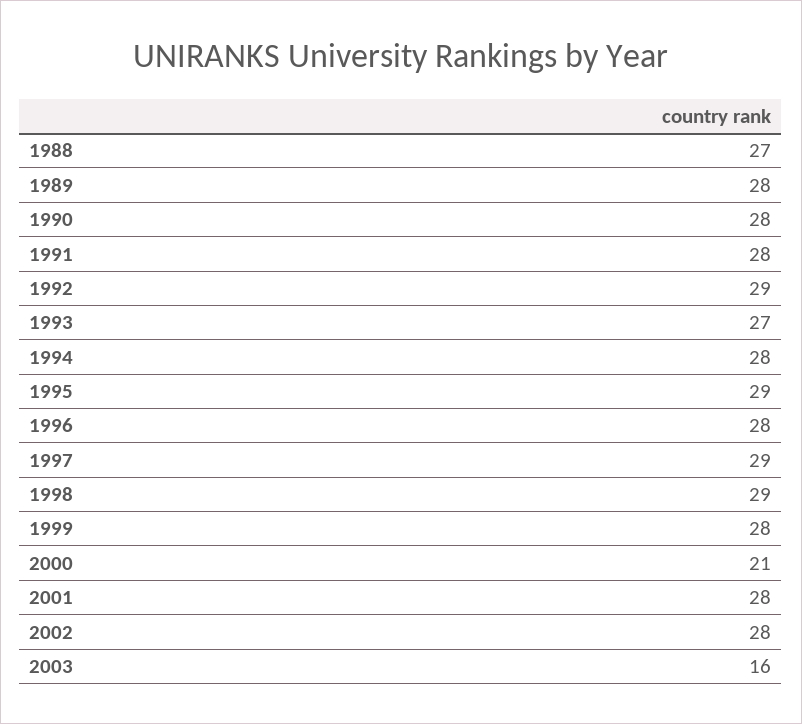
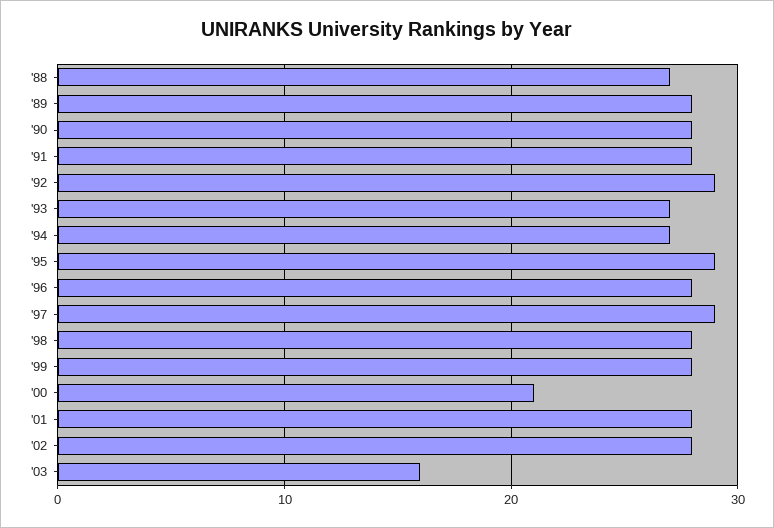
1994: 28 -> 27
1998: 29 -> 28

